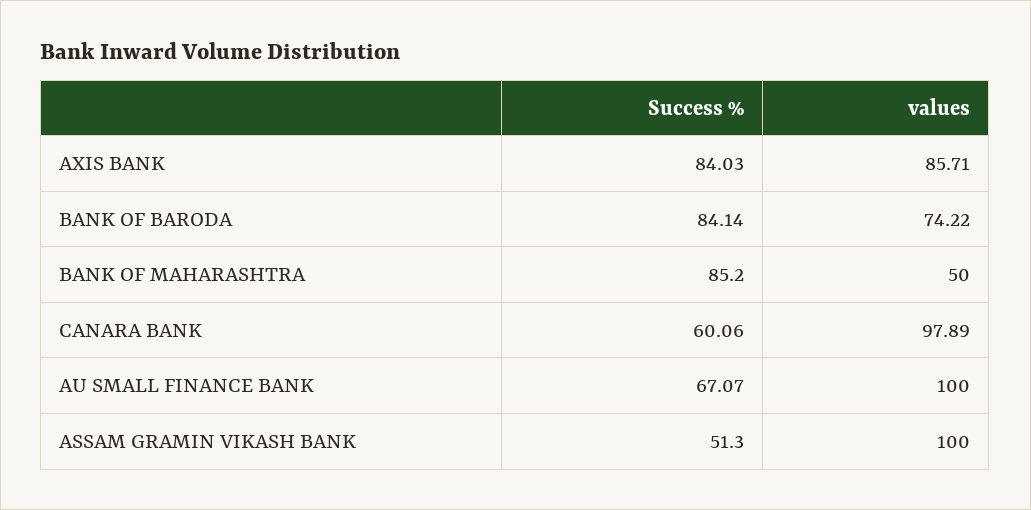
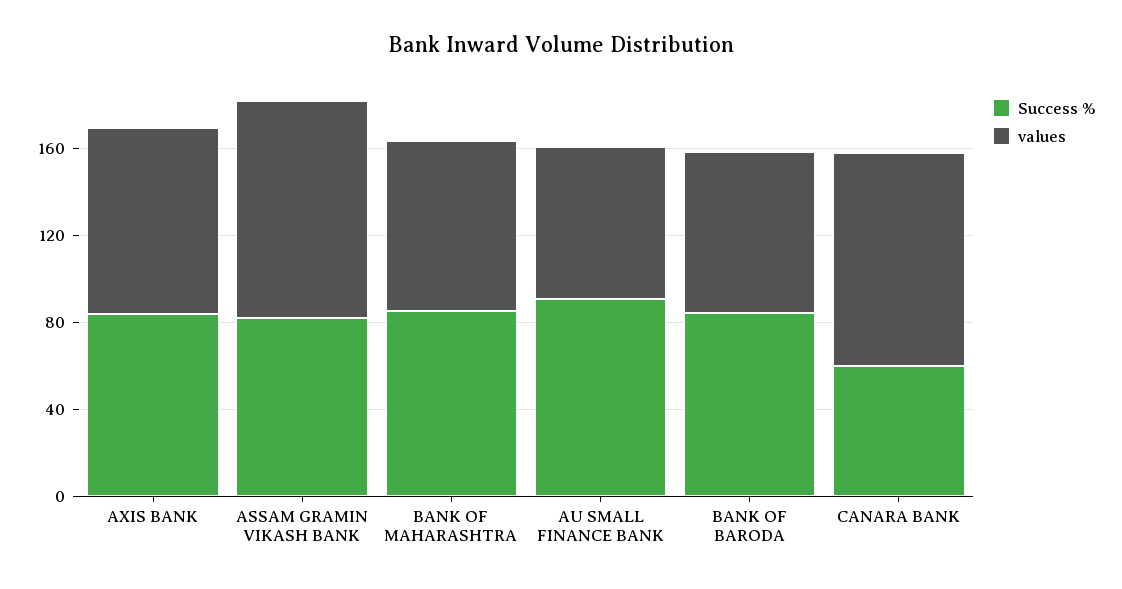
values, BANK OF MAHARASHTRA: 50 -> 80
Success %, AU SMALL FINANCE BANK: 67.07 -> 90
values, AU SMALL FINANCE BANK: 100 -> 70
Success %, ASSAM GRAMIN VIKASH BANK: 51.3 -> 80

